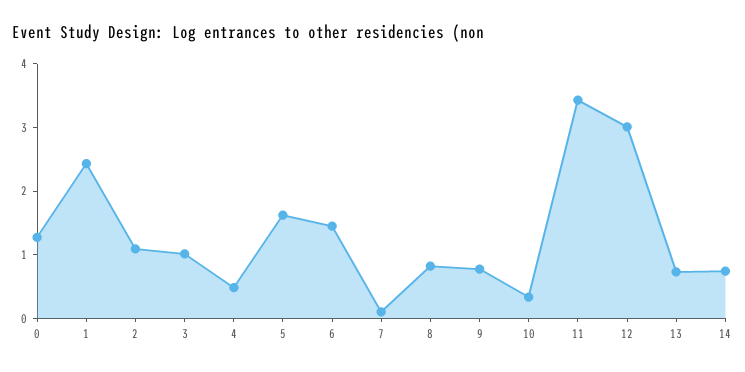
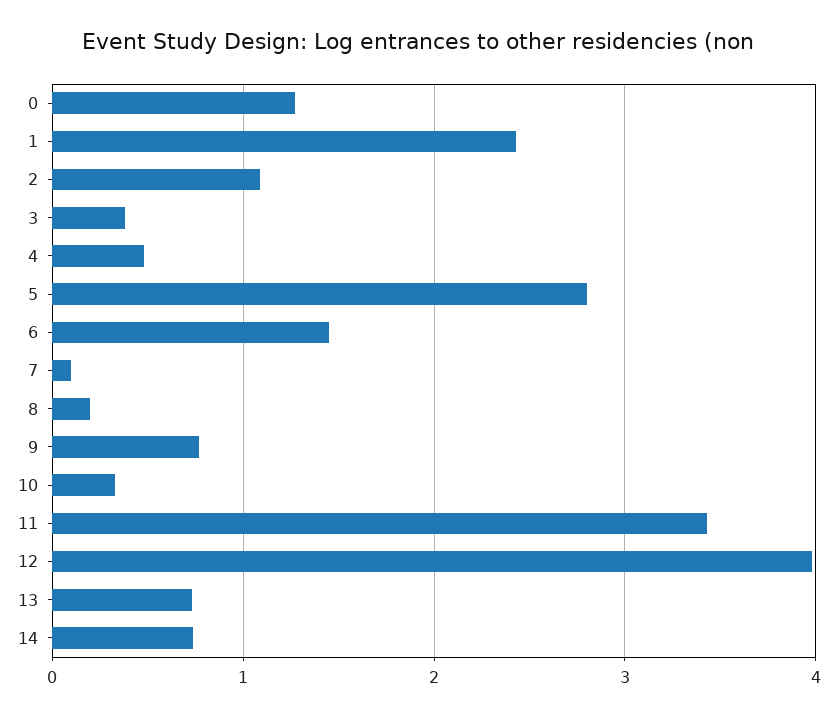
3: 1 -> 0.4
5: 1.6 -> 2.8
8: 0.8 -> 0.2
12: 3 -> 4

